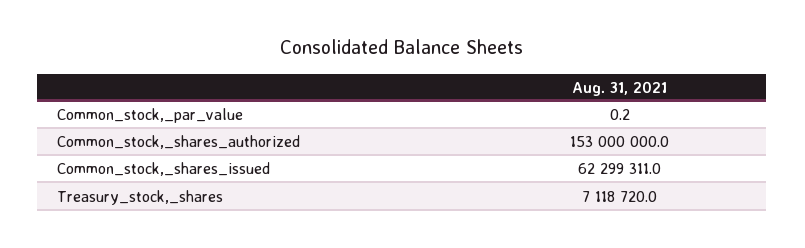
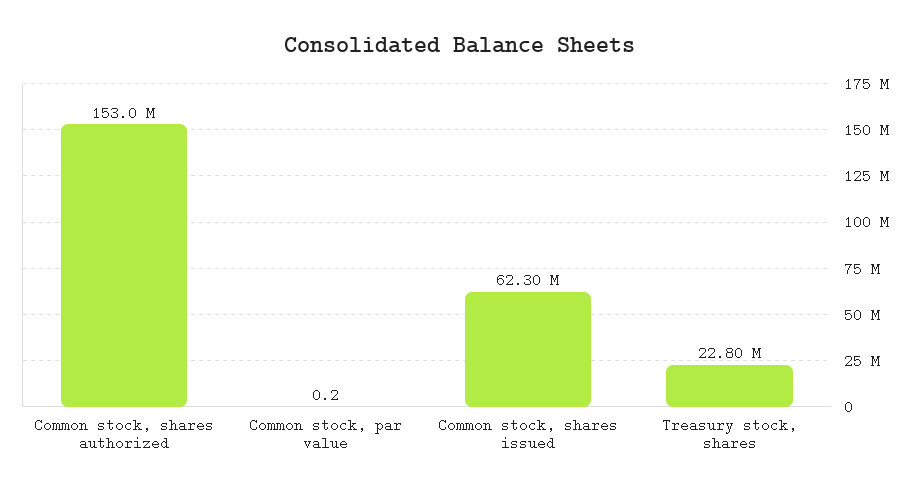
Treasury_stock,_shares: 7118720 -> 22800000

